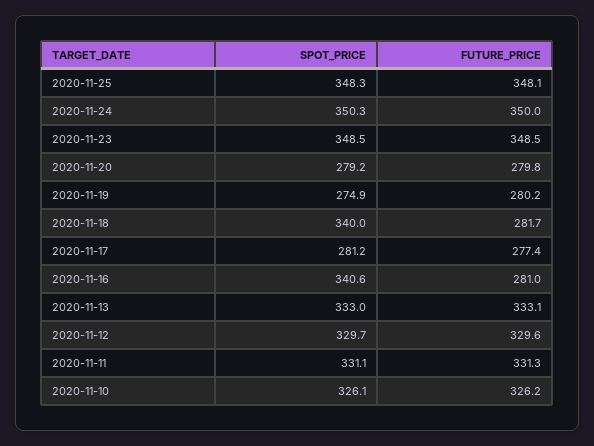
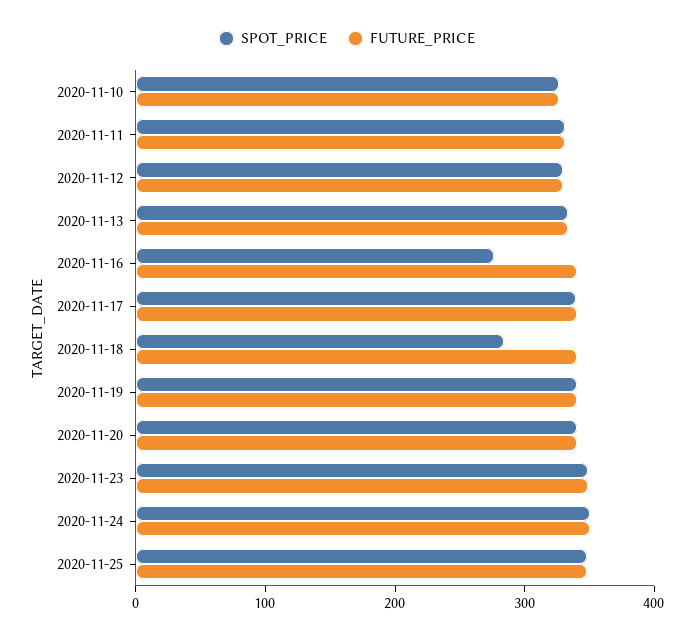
SPOT_PRICE, 2020-11-20: 279.2 -> 340
FUTURE_PRICE, 2020-11-20: 279.8 -> 340
SPOT_PRICE, 2020-11-19: 274.9 -> 340
FUTURE_PRICE, 2020-11-19: 280.2 -> 340
SPOT_PRICE, 2020-11-18: 340 -> 280
FUTURE_PRICE, 2020-11-18: 281.7 -> 340
SPOT_PRICE, 2020-11-17: 281.2 -> 340
FUTURE_PRICE, 2020-11-17: 277.4 -> 340
SPOT_PRICE, 2020-11-16: 340.6 -> 280
FUTURE_PRICE, 2020-11-16: 281 -> 340

